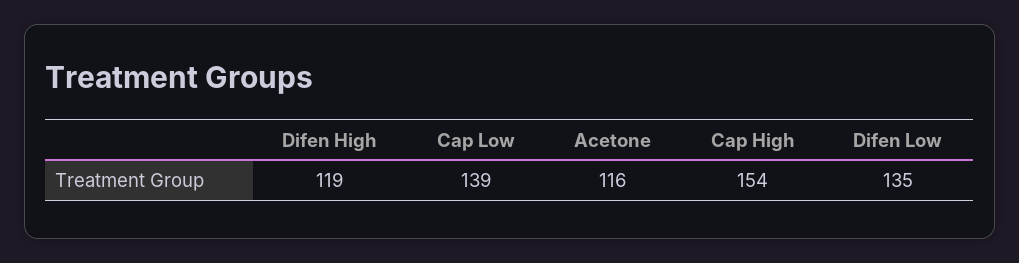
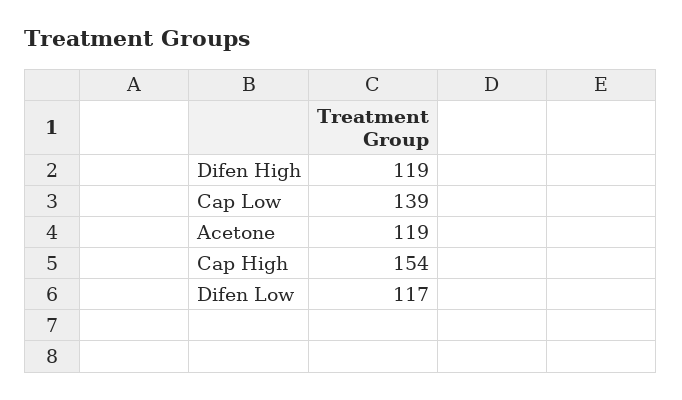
Acetone: 116 -> 119
Difen Low: 135 -> 117

